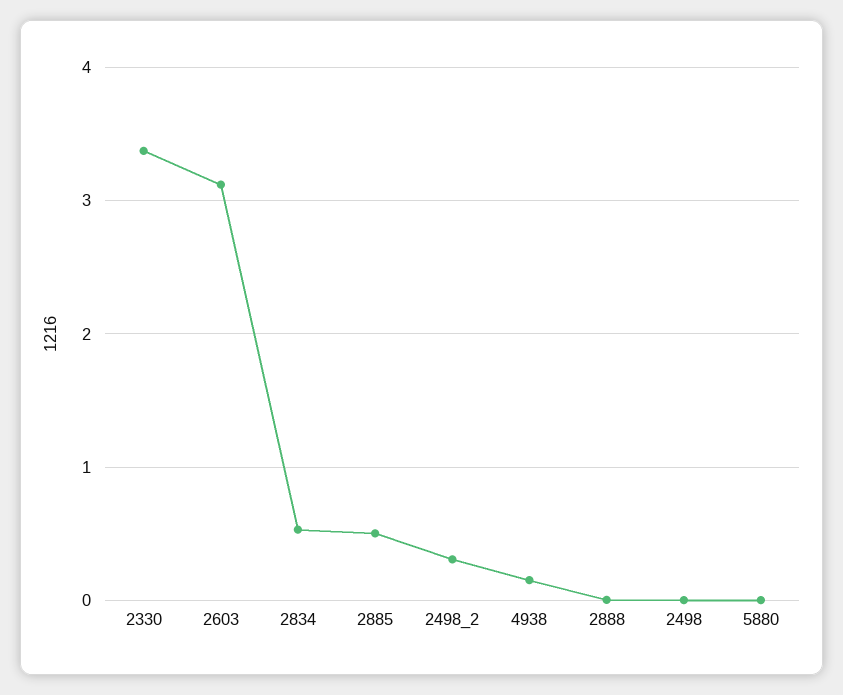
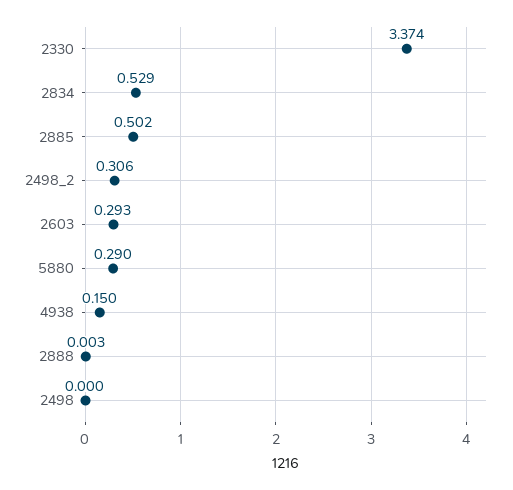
2603: 3.1 -> 0.293
5880: 0 -> 0.29

